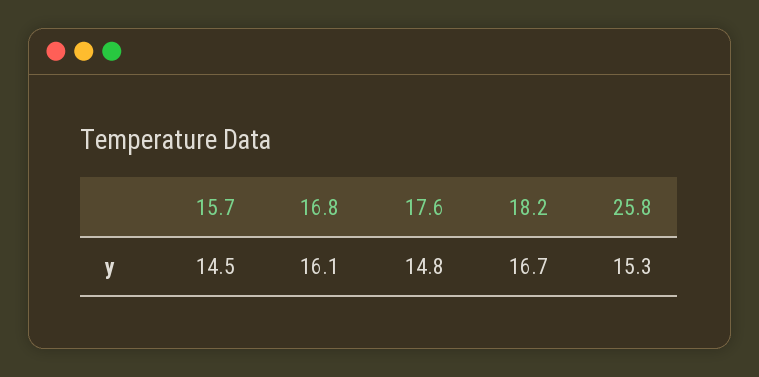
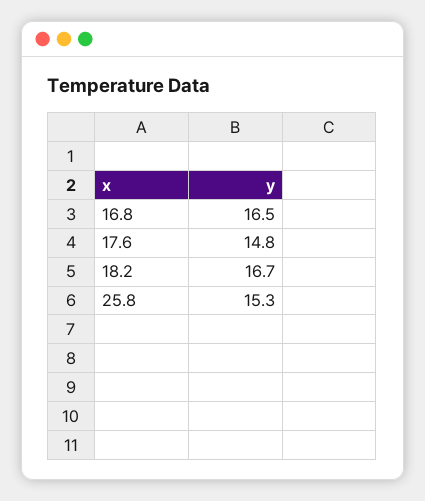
15.7: 14.5 -> none
16.8: 16.1 -> 16.5

